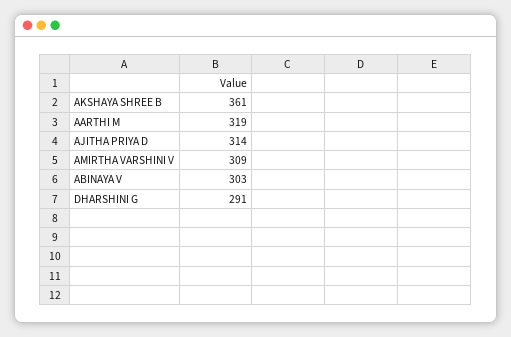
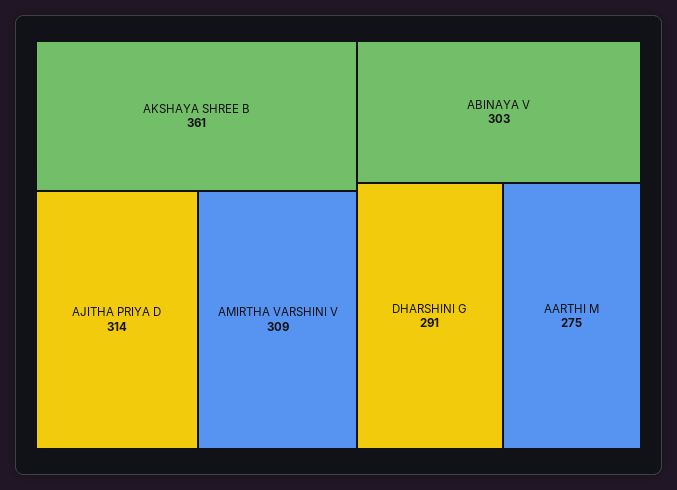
AARTHI M: 319 -> 275

